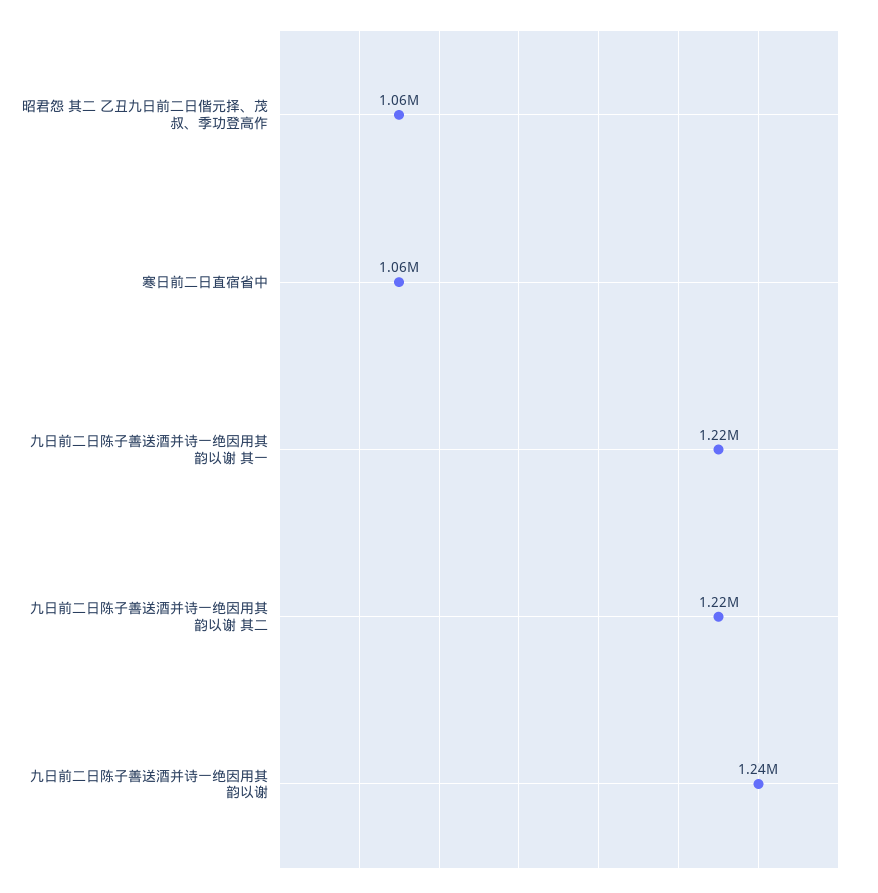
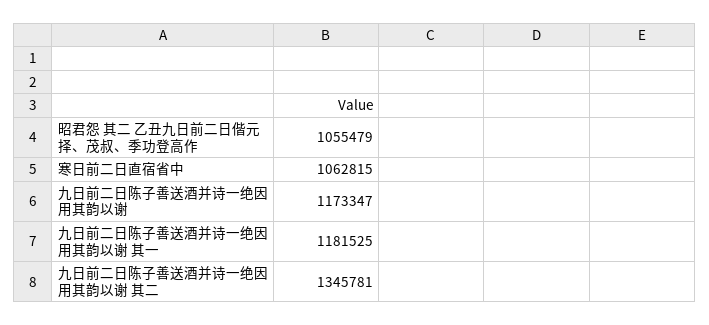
九日前二日陈子善送酒并诗一绝因用其韵以谢 其一: 1220000 -> 1181525
九日前二日陈子善送酒并诗一绝因用其韵以谢 其二: 1220000 -> 1345781
九日前二日陈子善送酒并诗一绝因用其韵以谢: 1240000 -> 1173347

